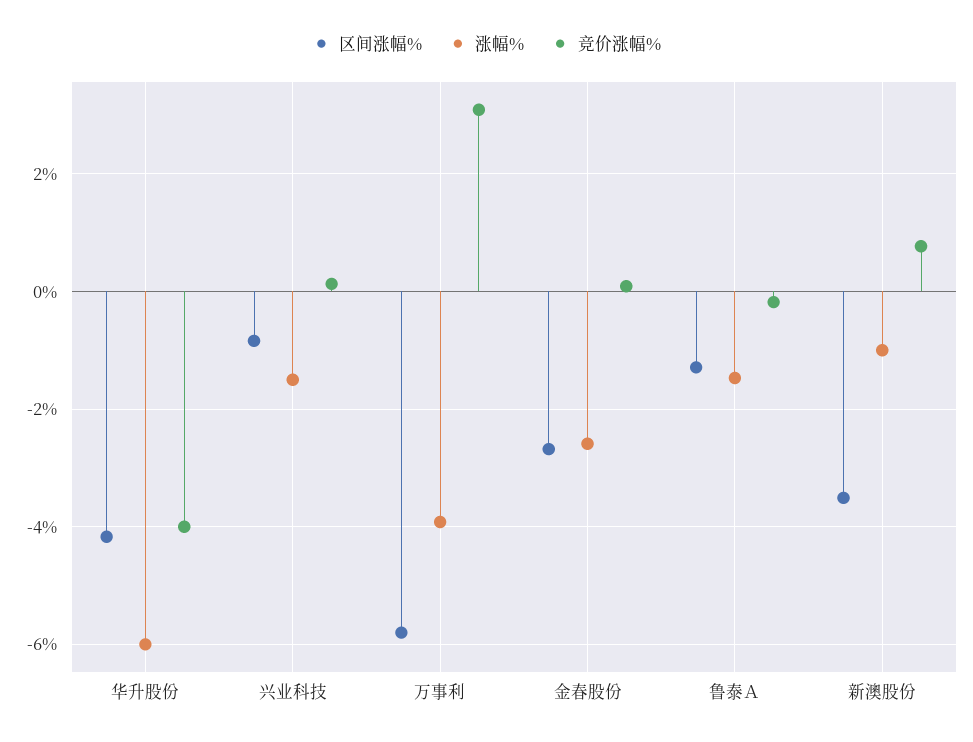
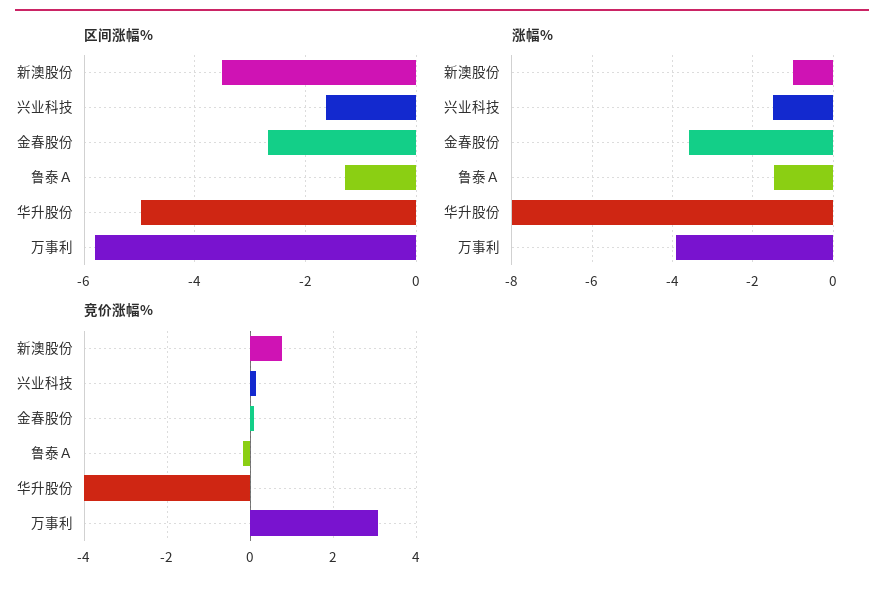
区间涨幅%, 华升股份: -4.2 -> -5
涨幅%, 华升股份: -6 -> -8
区间涨幅%, 兴业科技: -0.8 -> -1.6
涨幅%, 金春股份: -2.6 -> -3.6

